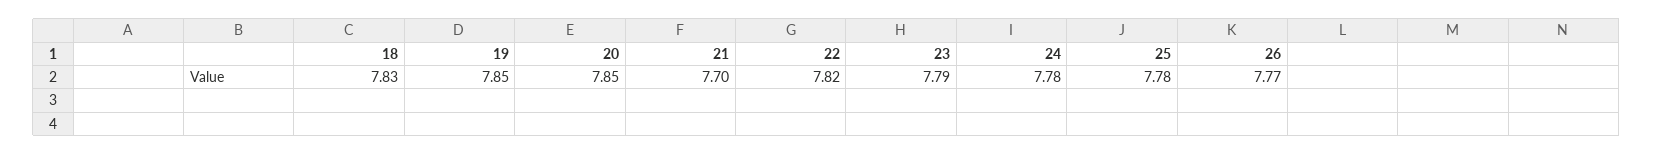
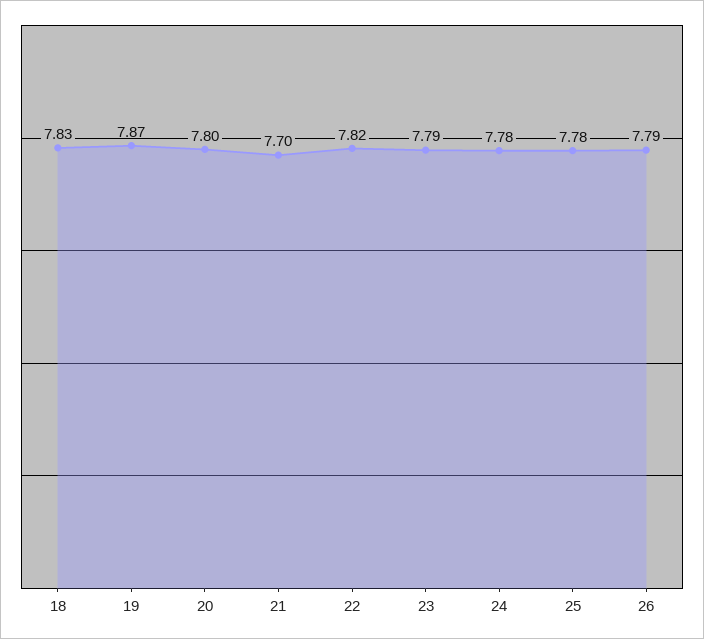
19: 7.85 -> 7.87
20: 7.85 -> 7.8
26: 7.77 -> 7.79

